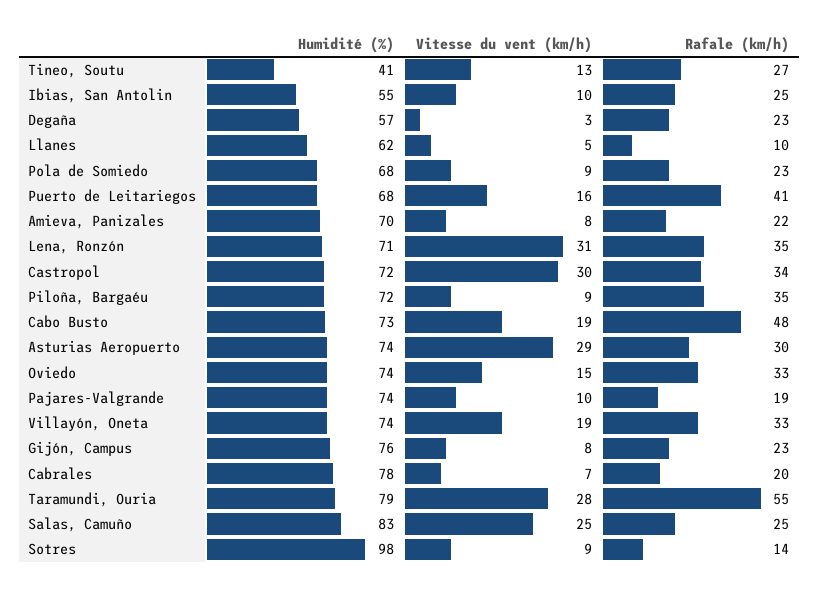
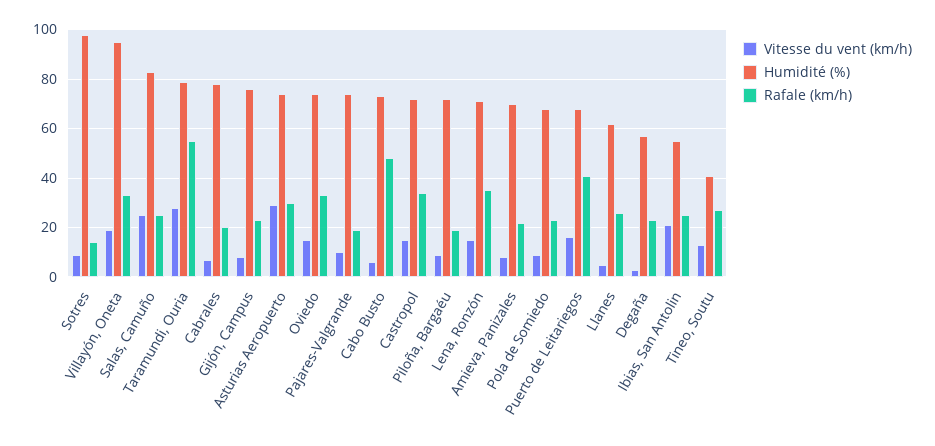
Vitesse du vent (km/h), Ibias, San Antolin: 10 -> 20
Rafale (km/h), Llanes: 10 -> 25
Vitesse du vent (km/h), Lena, Ronzón: 31 -> 15
Vitesse du vent (km/h), Castropol: 30 -> 15
Rafale (km/h), Piloña, Bargaéu: 35 -> 20
Vitesse du vent (km/h), Cabo Busto: 19 -> 5
Humidité (%), Villayón, Oneta: 74 -> 95

